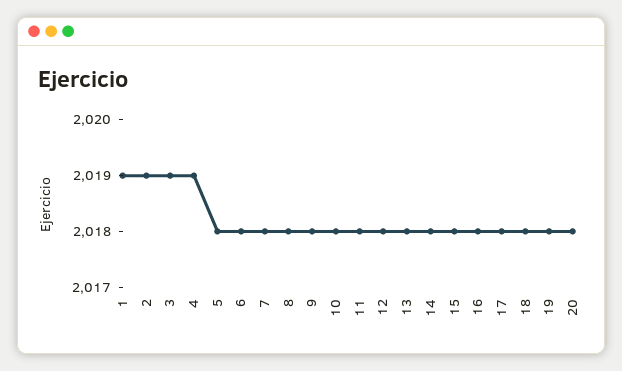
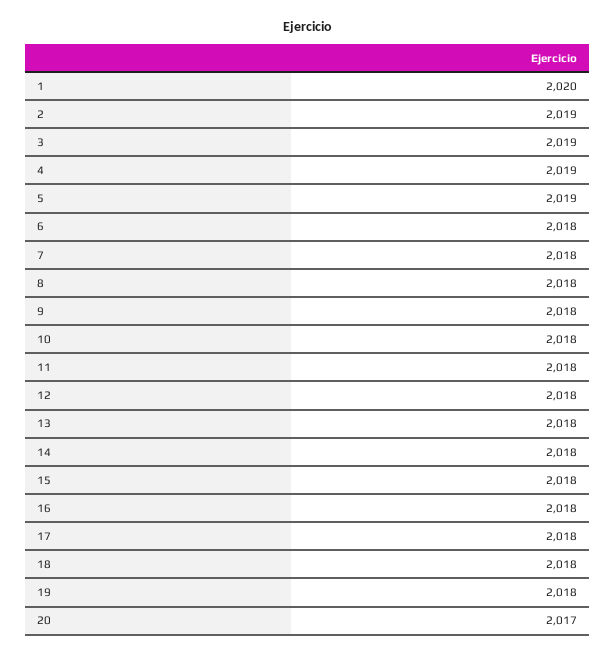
1: 2019 -> 2020
5: 2018 -> 2019
20: 2018 -> 2017

